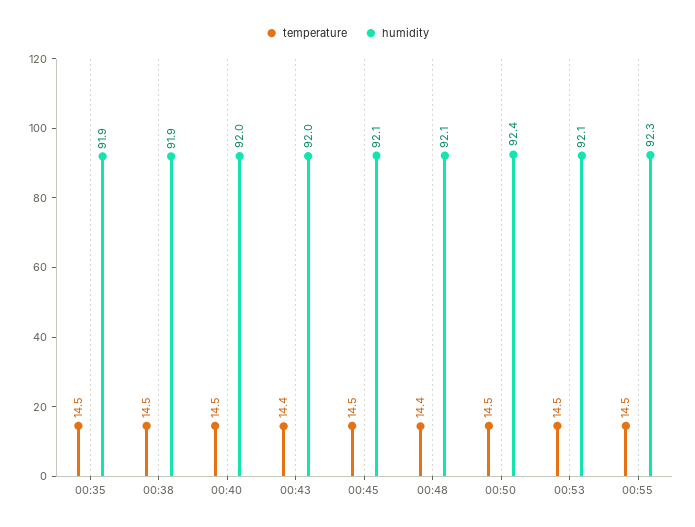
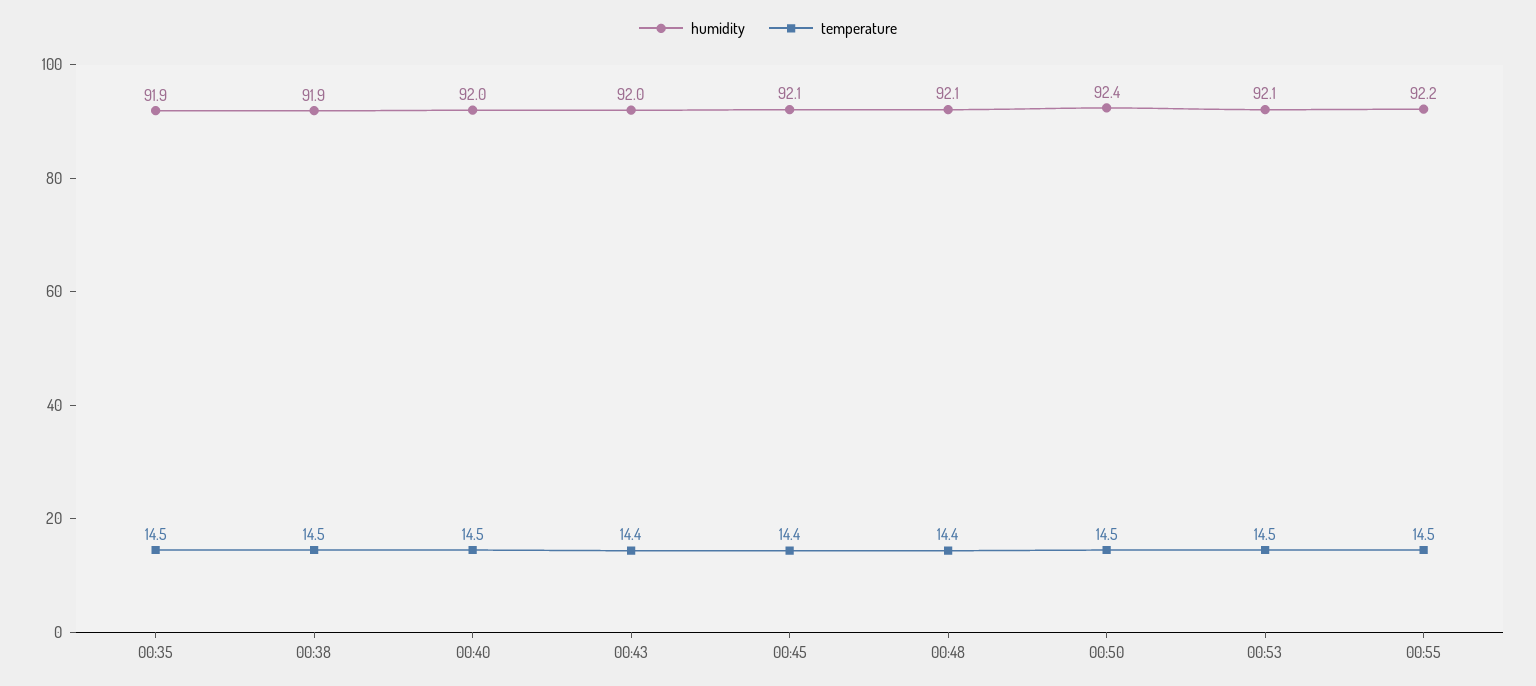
temperature, 00:45: 14.5 -> 14.4
humidity, 00:55: 92.3 -> 92.2

